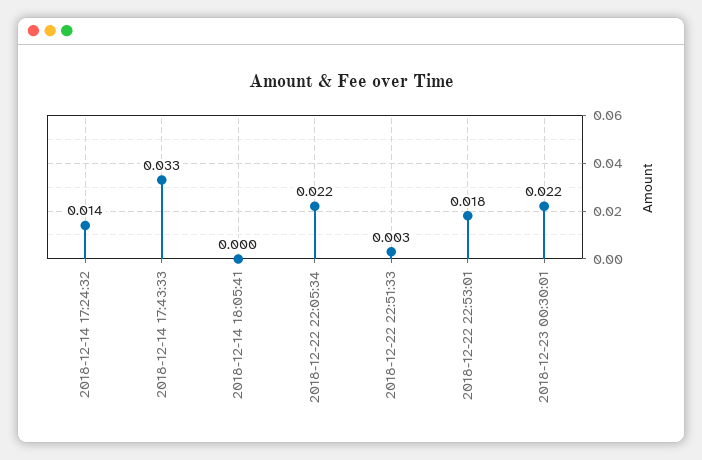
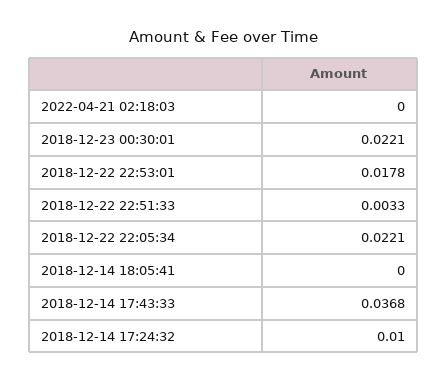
2018-12-14 17:24:32: 0.014 -> 0.01
2018-12-14 17:43:33: 0.033 -> 0.0368
2022-04-21 02:18:03: none -> 0

